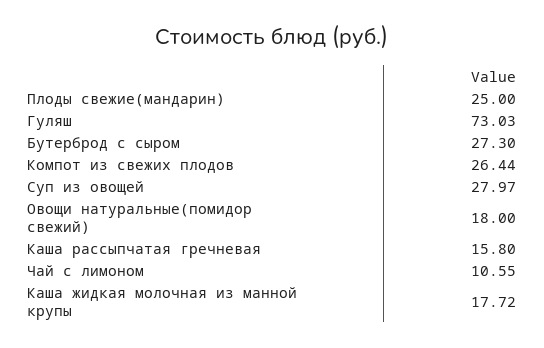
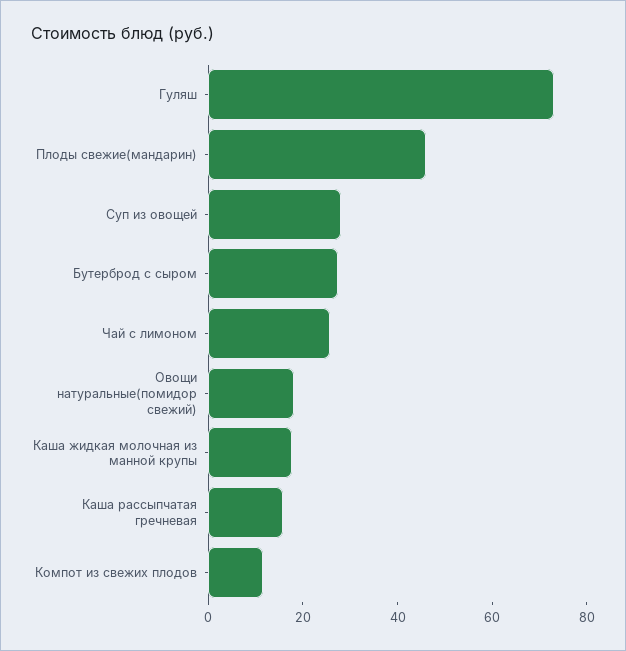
Плоды свежие(мандарин): 25 -> 45
Компот из свежих плодов: 26.44 -> 10
Чай с лимоном: 10.55 -> 25

